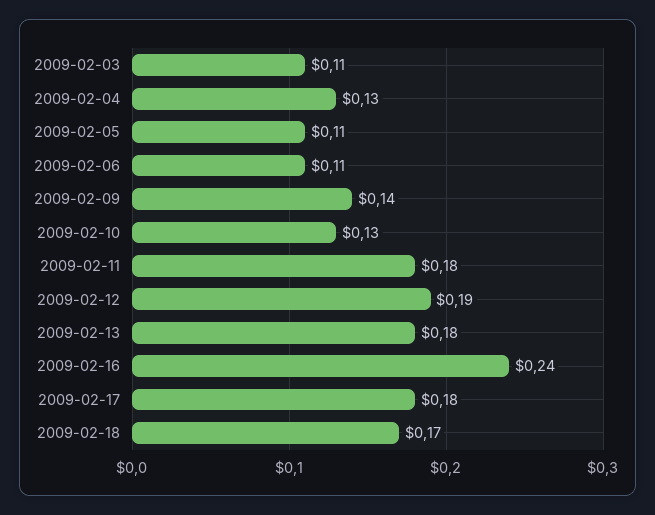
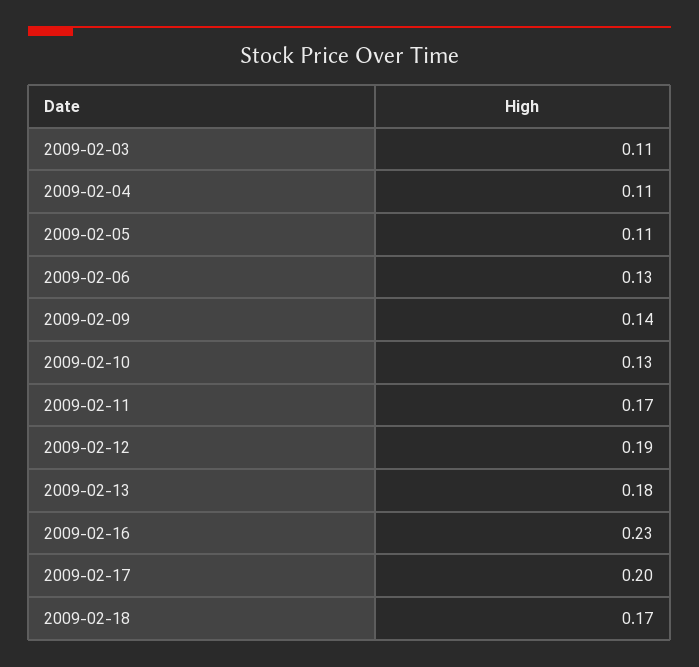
2009-02-04: 0.13 -> 0.11
2009-02-06: 0.11 -> 0.13
2009-02-11: 0.18 -> 0.17
2009-02-16: 0.24 -> 0.23
2009-02-17: 0.18 -> 0.2

